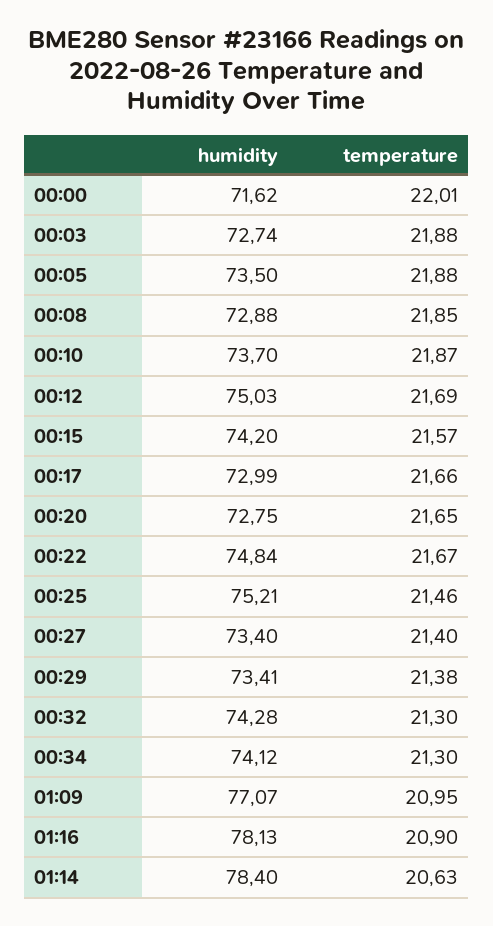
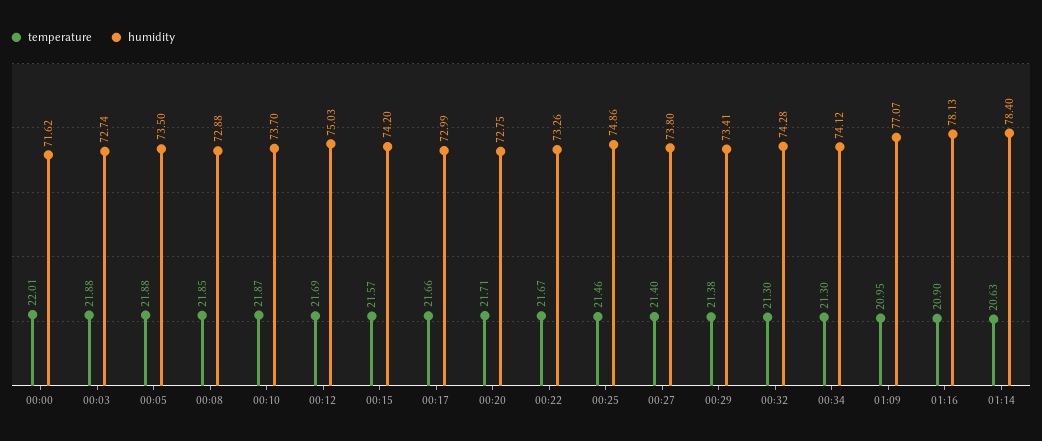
temperature, 00:20: 21.65 -> 21.71
humidity, 00:22: 74.84 -> 73.26
humidity, 00:25: 75.21 -> 74.86
humidity, 00:27: 73.4 -> 73.8

